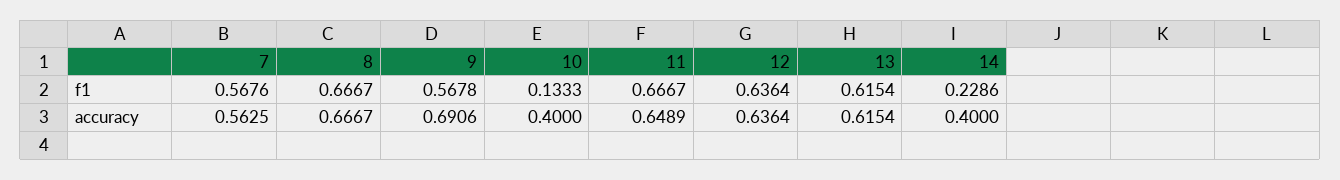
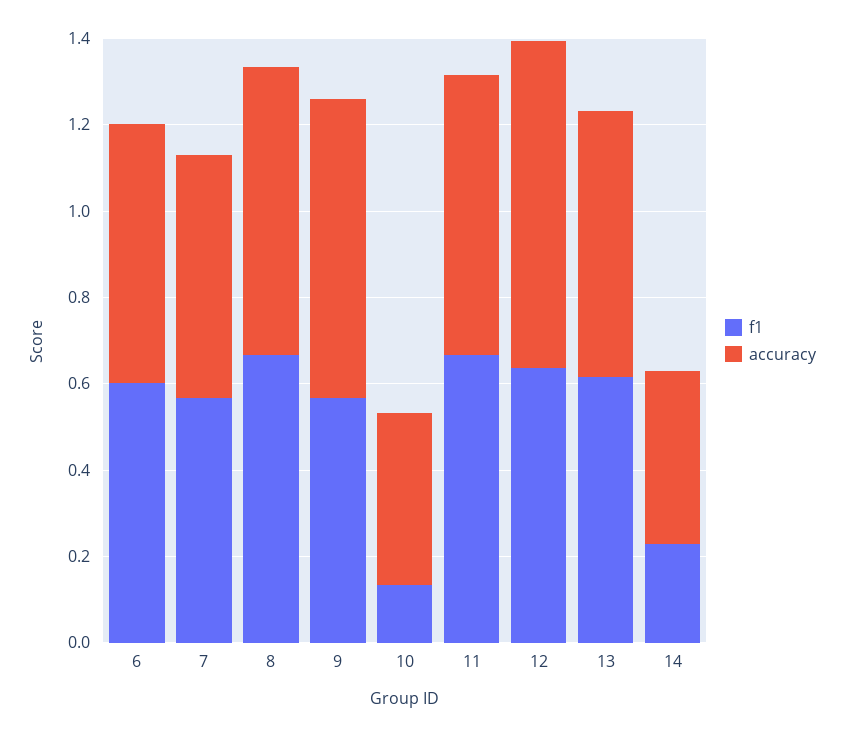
accuracy, 12: 0.6364 -> 0.75
f1, 6: none -> 0.6
accuracy, 6: none -> 0.6

